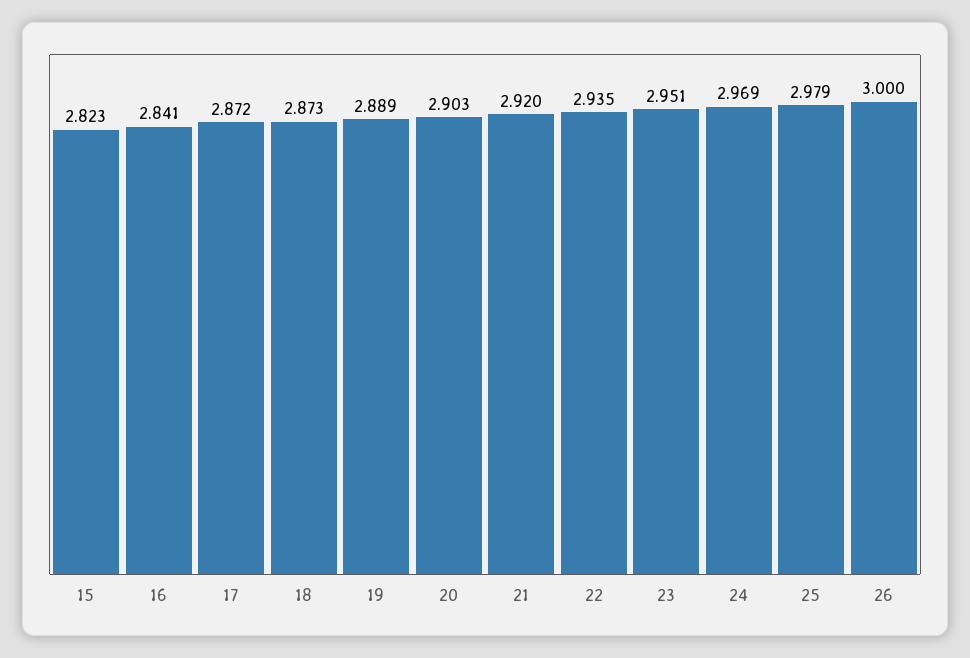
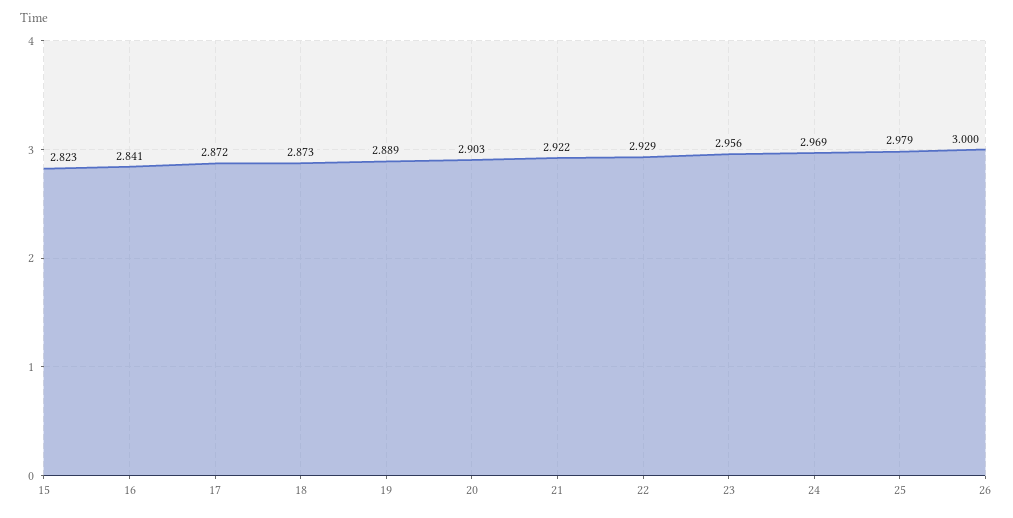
21: 2.92 -> 2.922
22: 2.935 -> 2.929
23: 2.951 -> 2.956

